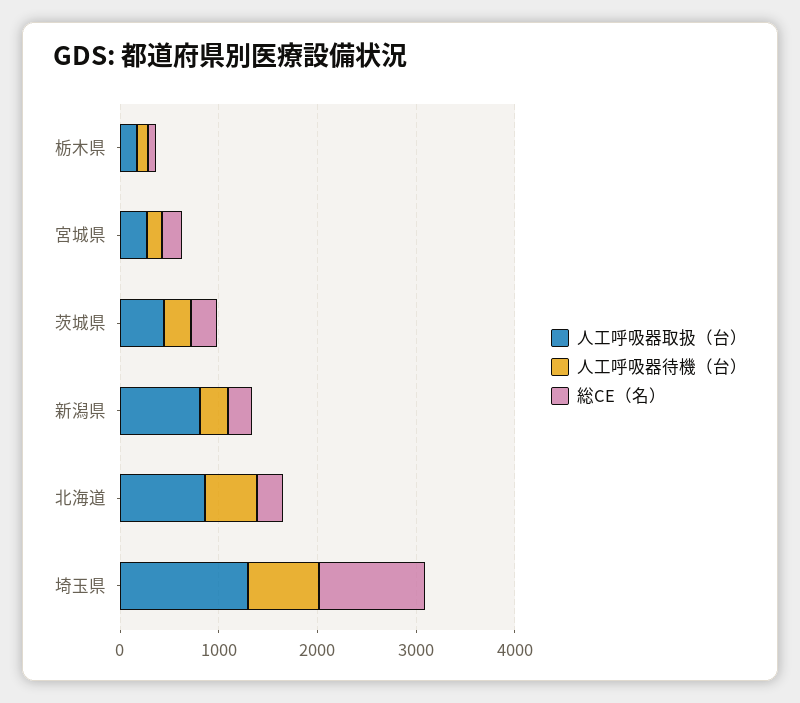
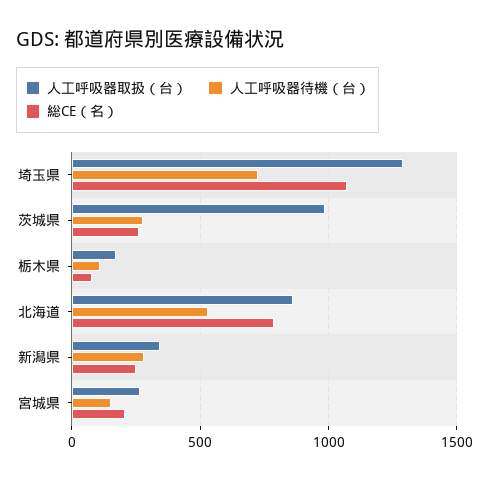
人工呼吸器取扱（台）, 茨城県: 400 -> 1000
人工呼吸器取扱（台）, 新潟県: 800 -> 350
総CE（名）, 北海道: 200 -> 800

